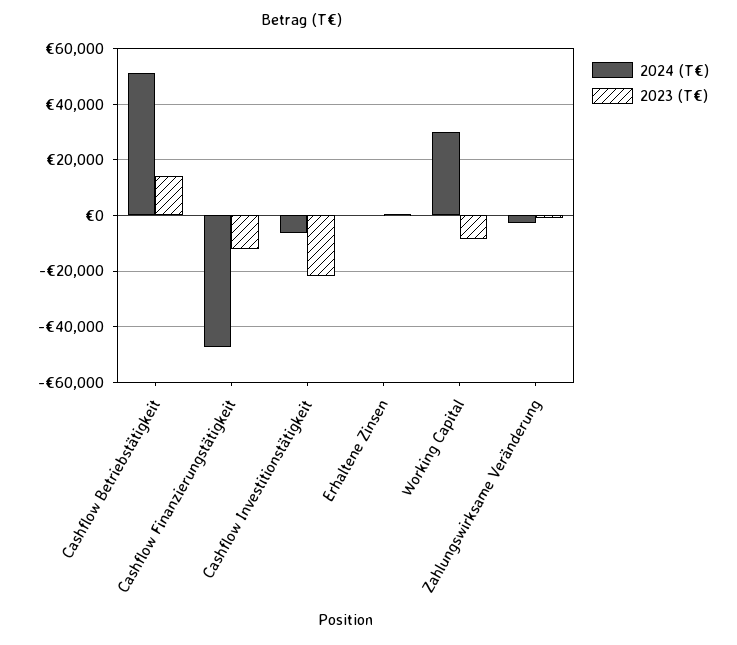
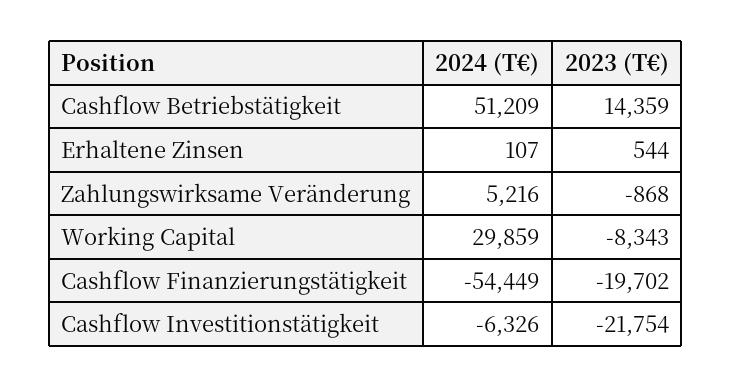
2024 (T€), Cashflow Finanzierungstätigkeit: -47500 -> -54449
2023 (T€), Cashflow Finanzierungstätigkeit: -12500 -> -19702
2024 (T€), Zahlungswirksame Veränderung: -2500 -> 5216

